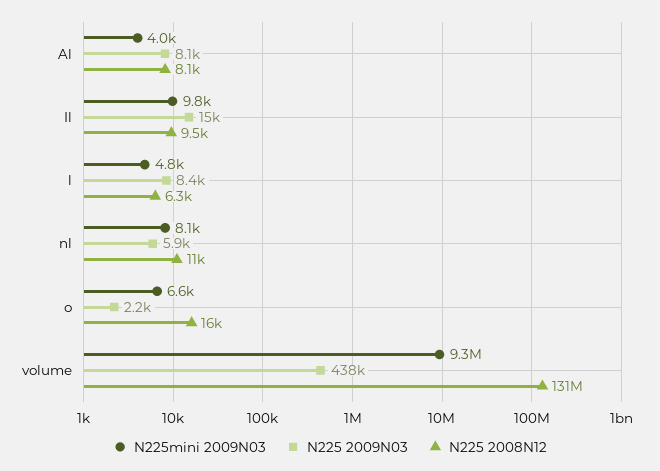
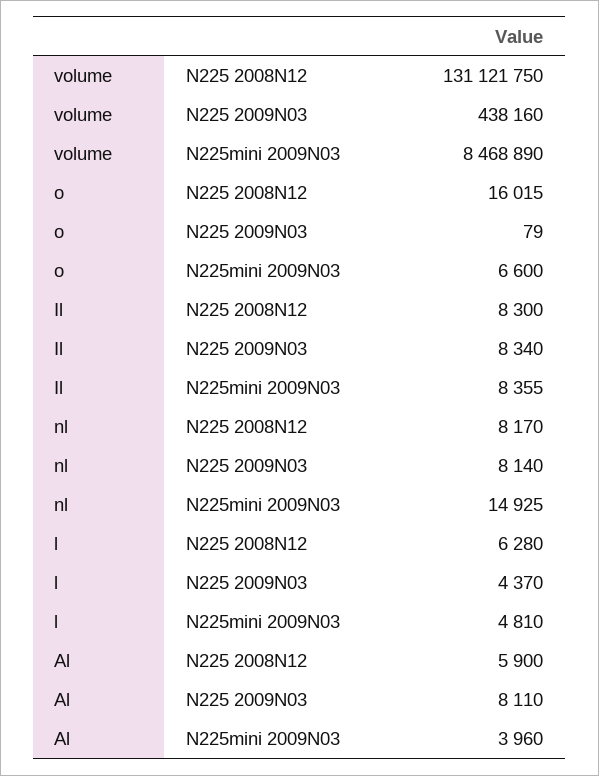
N225 2008N12, Al: 8100 -> 5900
N225mini 2009N03, Il: 9800 -> 8355
N225 2009N03, Il: 15000 -> 8340
N225 2008N12, Il: 9500 -> 8300
N225 2009N03, l: 8400 -> 4370
N225mini 2009N03, nl: 8100 -> 14925
N225 2009N03, nl: 5900 -> 8140
N225 2008N12, nl: 11000 -> 8170
N225 2009N03, o: 2200 -> 79
N225mini 2009N03, volume: 9300000 -> 8468890

